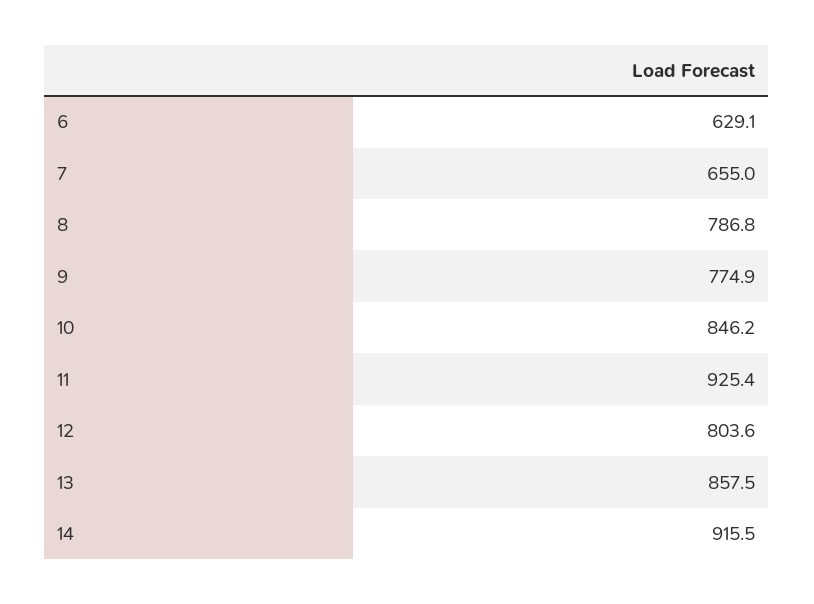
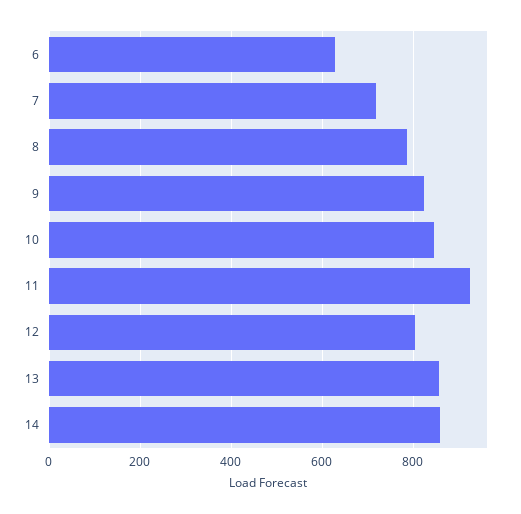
7: 655 -> 720
9: 774.9 -> 820
14: 915.5 -> 860

